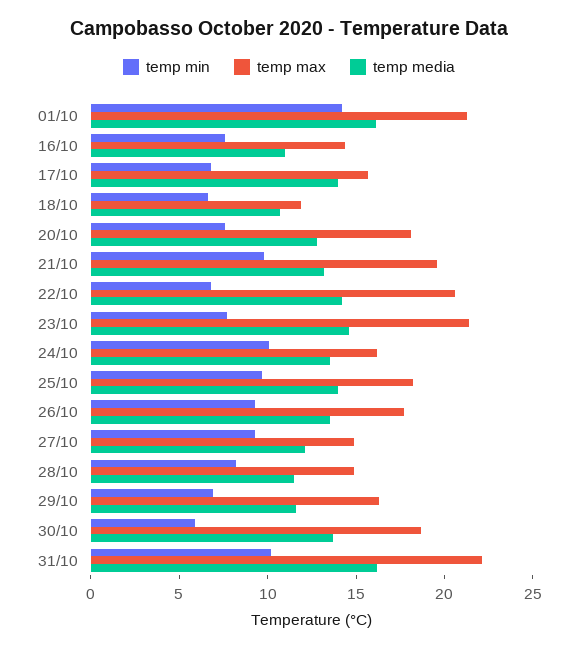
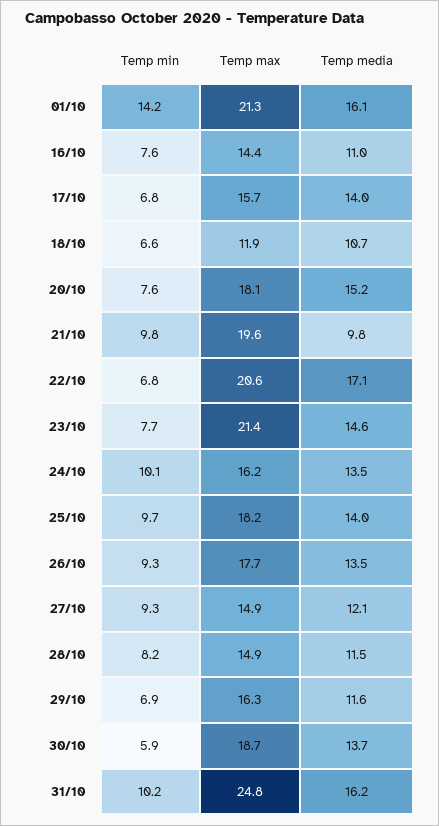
temp media, 20/10: 13 -> 15.2
temp media, 21/10: 13 -> 9.8
temp media, 22/10: 14 -> 17.1
temp max, 31/10: 22 -> 24.8

